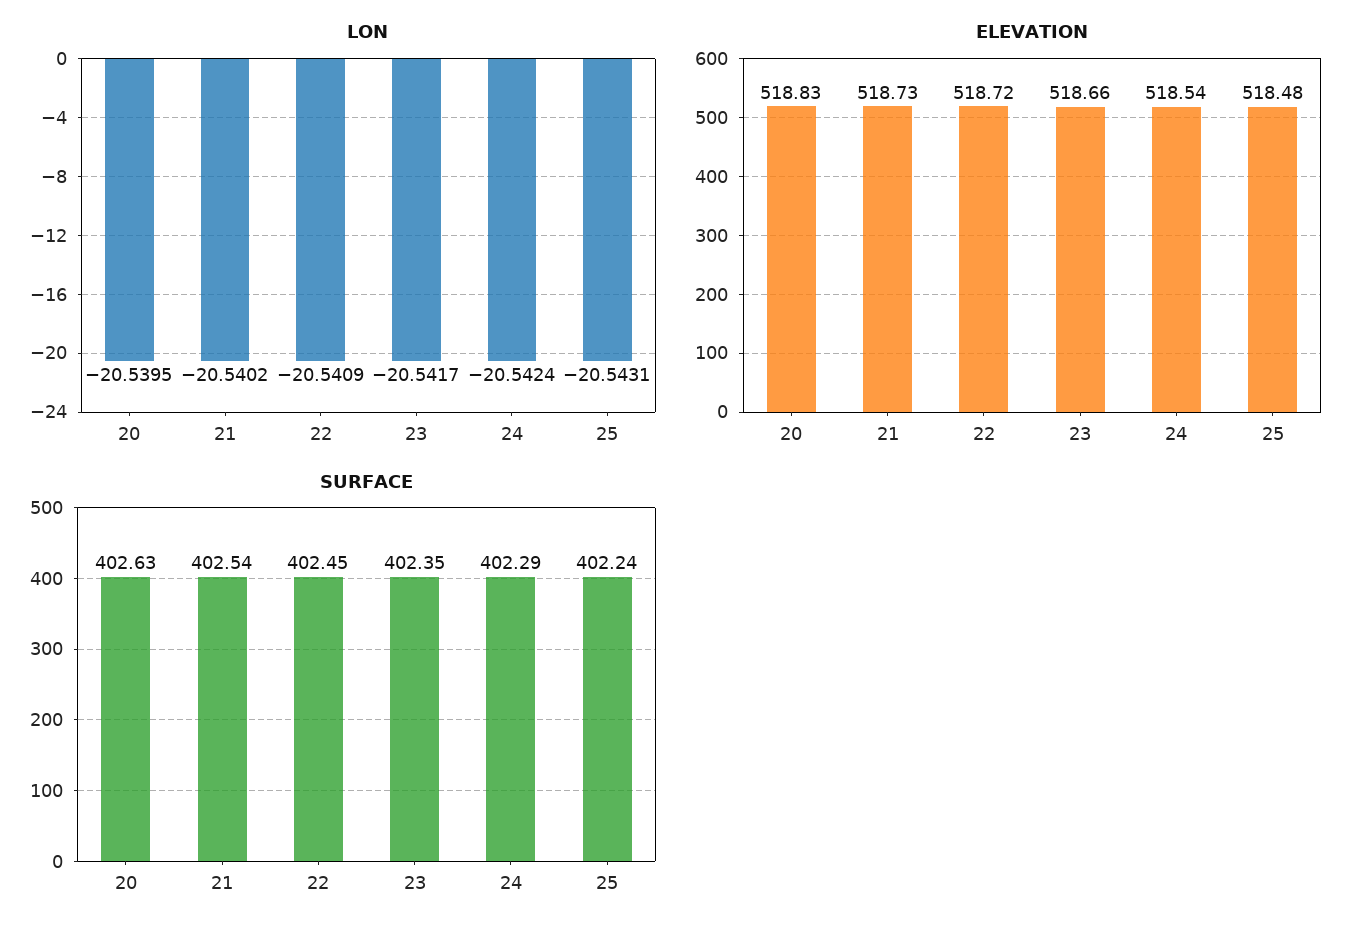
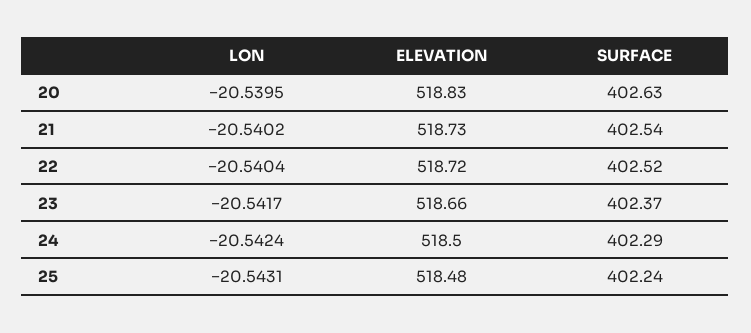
LON, 22: -20.5409 -> -20.5404
ELEVATION, 24: 518.54 -> 518.5
SURFACE, 22: 402.45 -> 402.52
SURFACE, 23: 402.35 -> 402.37

